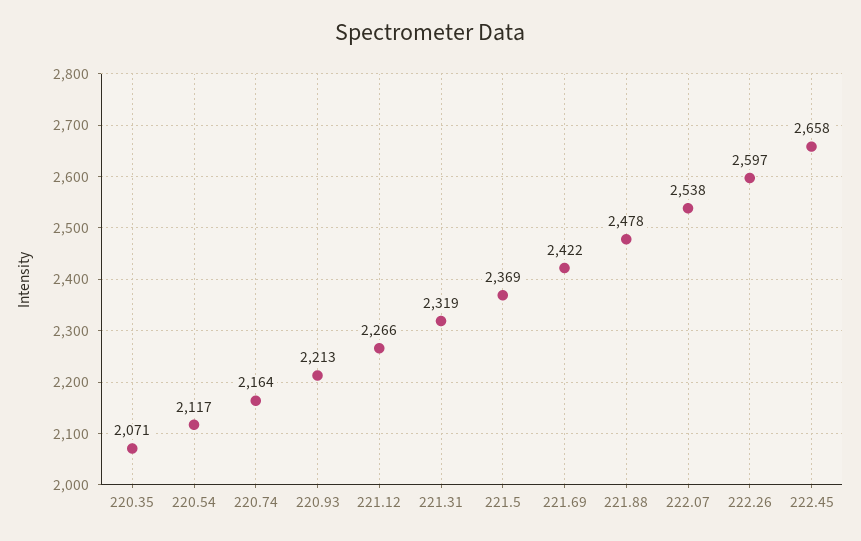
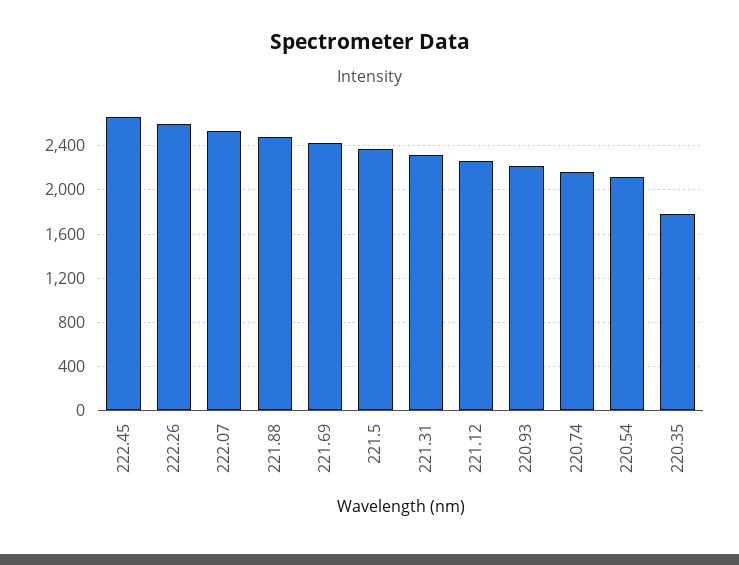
220.35: 2071 -> 1800

